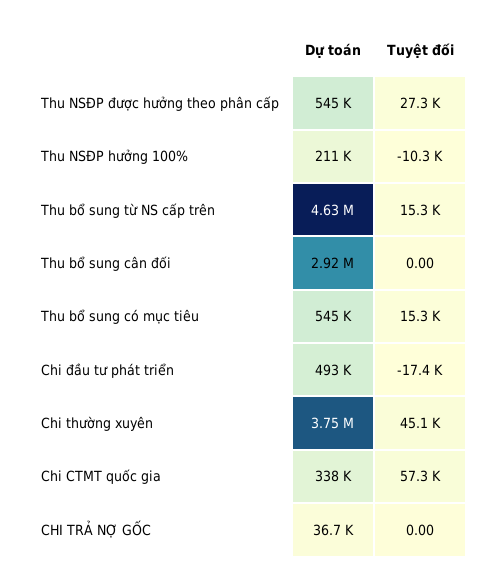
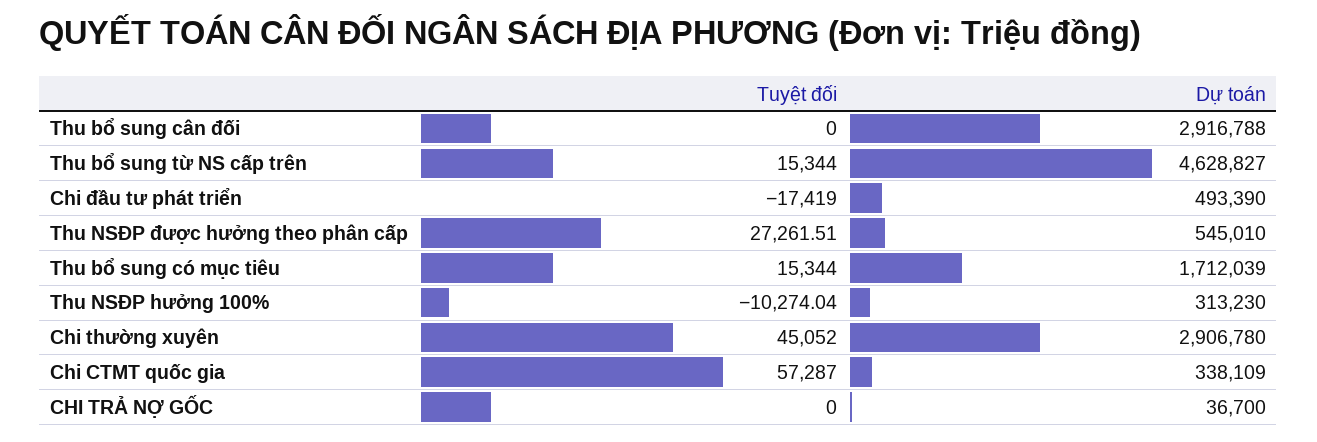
Dự toán, Thu NSĐP hưởng 100%: 211000 -> 313230
Dự toán, Thu bổ sung có mục tiêu: 545000 -> 1712039
Dự toán, Chi thường xuyên: 3750000 -> 2906780

